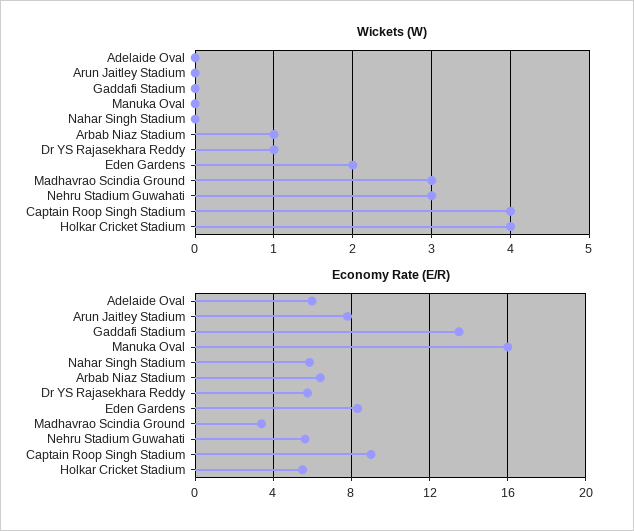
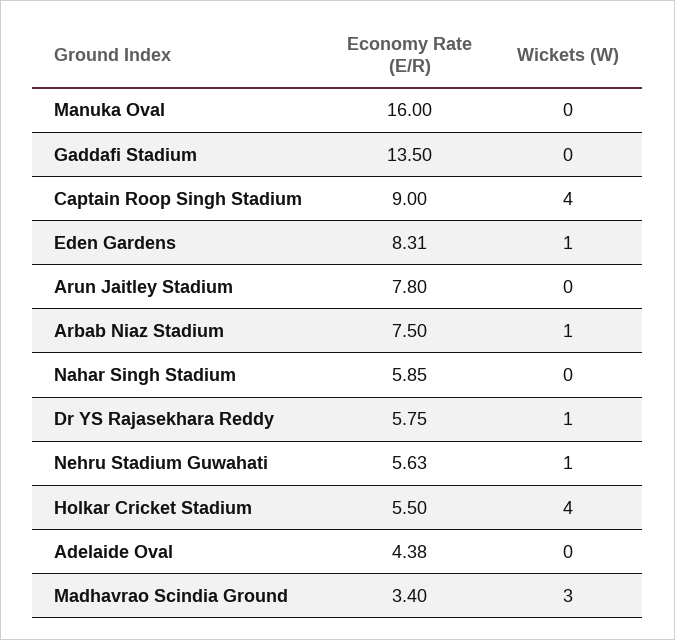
Wickets (W), Eden Gardens: 2 -> 1
Wickets (W), Nehru Stadium Guwahati: 3 -> 1
Economy Rate (E/R), Adelaide Oval: 6 -> 4.38
Economy Rate (E/R), Arbab Niaz Stadium: 6.5 -> 7.5

